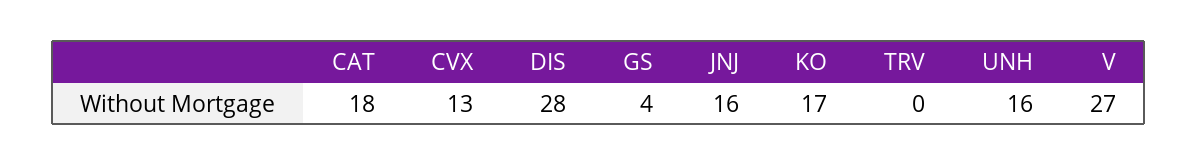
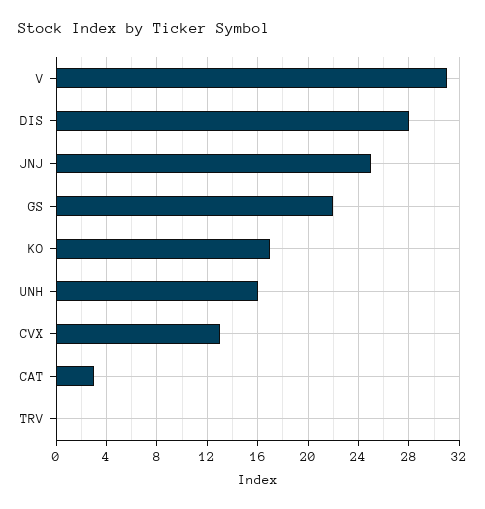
CAT: 18 -> 3
GS: 4 -> 22
JNJ: 16 -> 25
V: 27 -> 31

